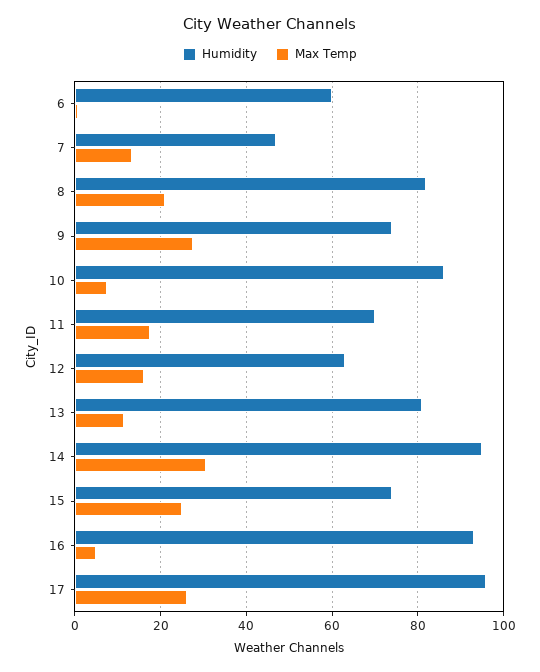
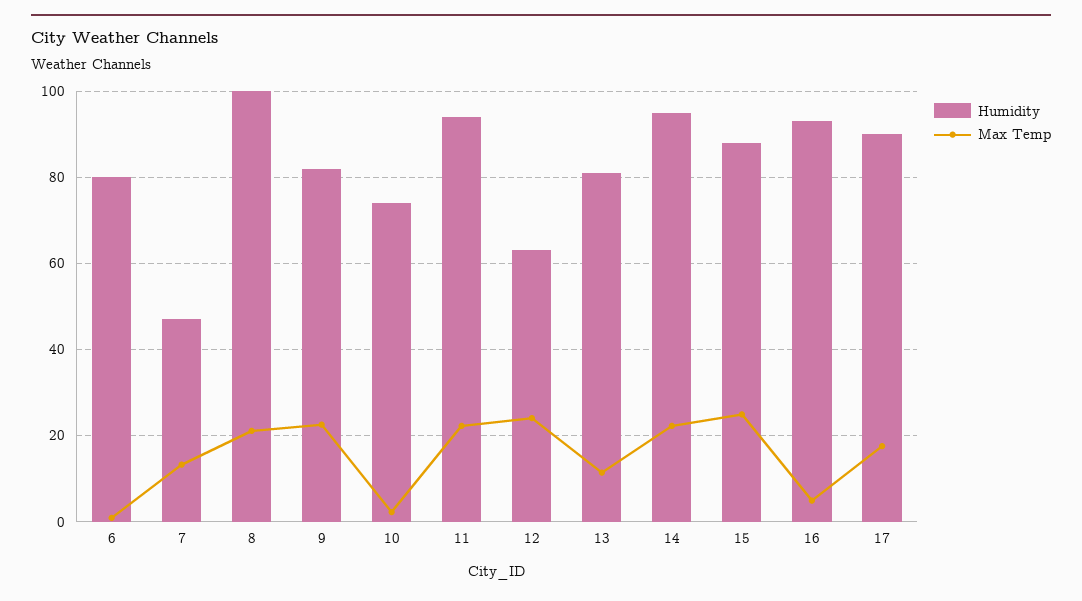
Humidity, 6: 60 -> 80
Humidity, 8: 82 -> 100
Humidity, 9: 74 -> 82
Max Temp, 9: 28 -> 22
Humidity, 10: 86 -> 74
Max Temp, 10: 8 -> 2
Humidity, 11: 70 -> 94
Max Temp, 11: 18 -> 22
Max Temp, 12: 16 -> 24
Max Temp, 14: 30 -> 22
Humidity, 15: 74 -> 88
Humidity, 17: 96 -> 90
Max Temp, 17: 26 -> 18

